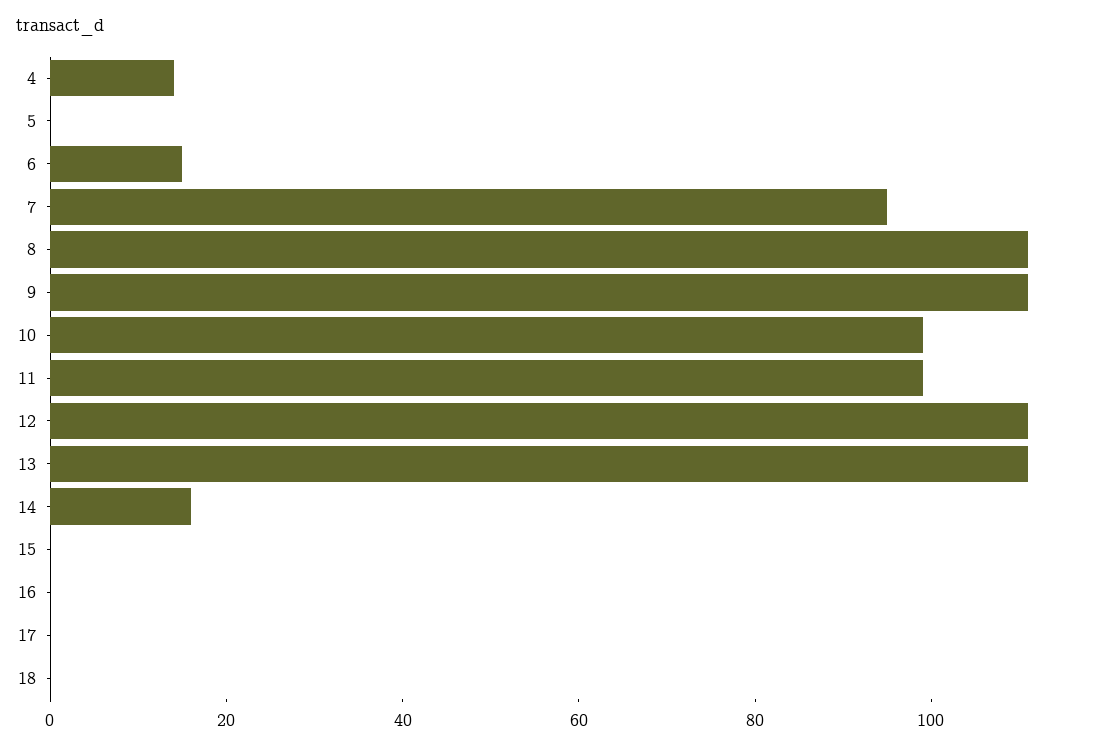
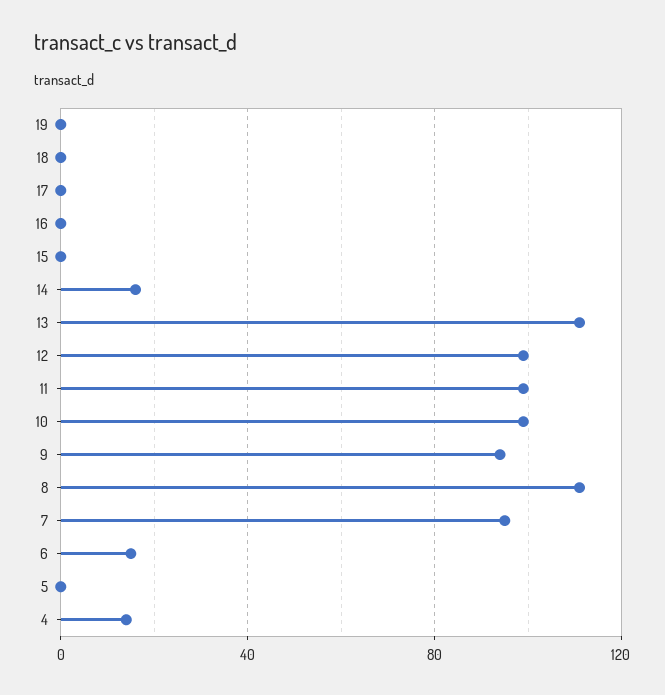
9: 110 -> 95
12: 110 -> 100
19: none -> 0

